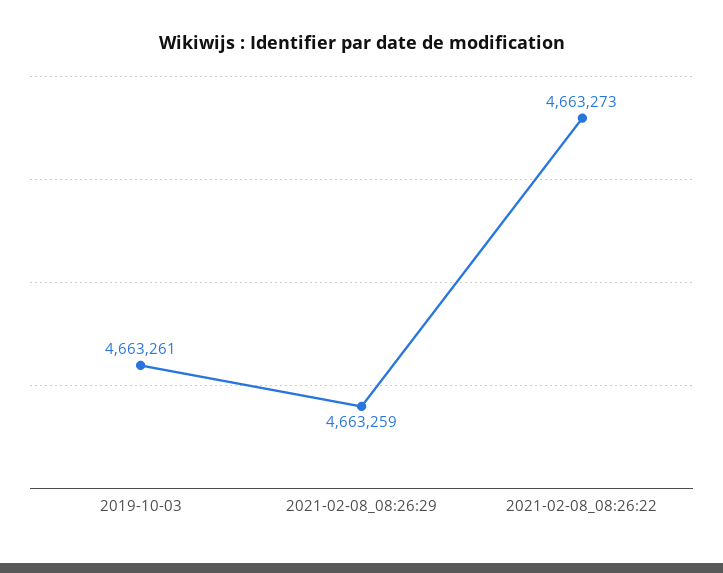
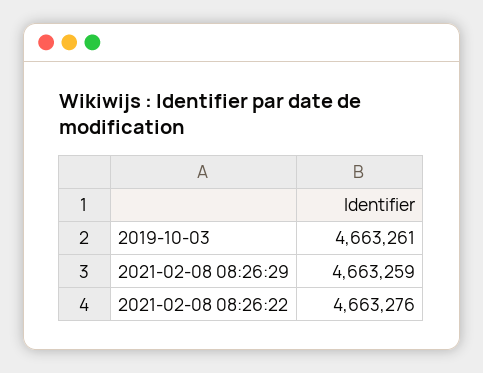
2021-02-08_08:26:22: 4663273 -> 4663276

